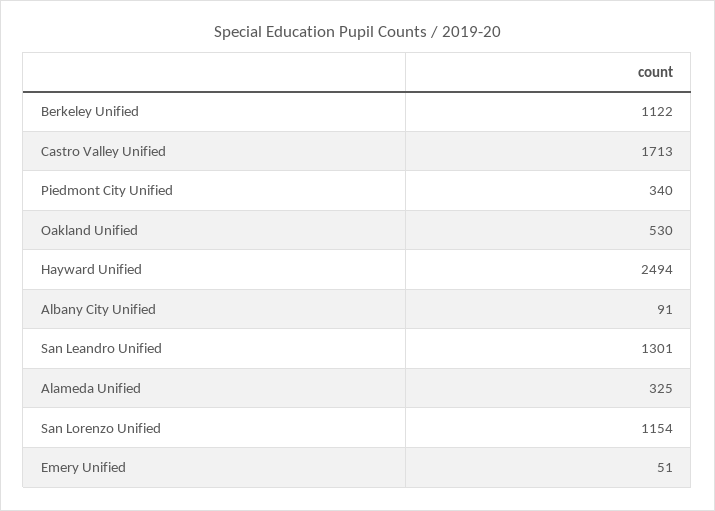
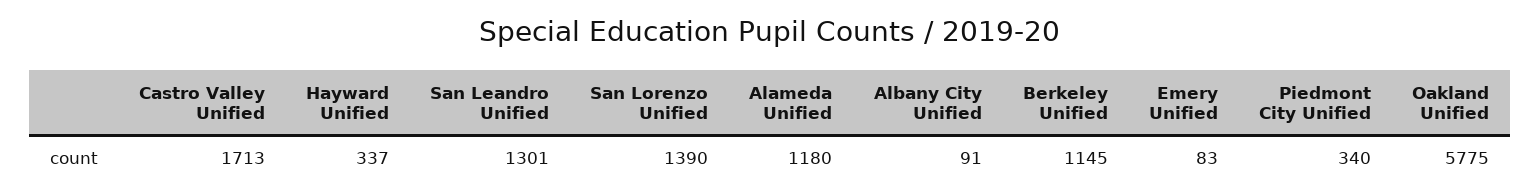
Berkeley Unified: 1122 -> 1145
Oakland Unified: 530 -> 5775
Hayward Unified: 2494 -> 337
Alameda Unified: 325 -> 1180
San Lorenzo Unified: 1154 -> 1390
Emery Unified: 51 -> 83

